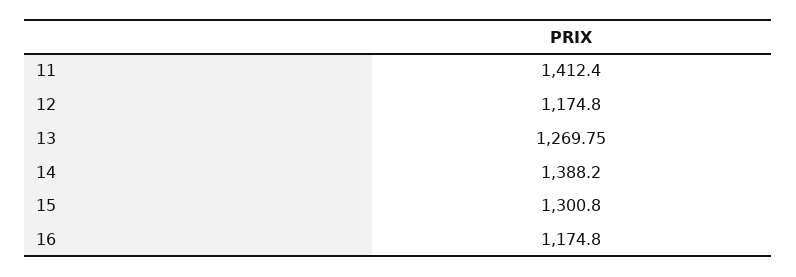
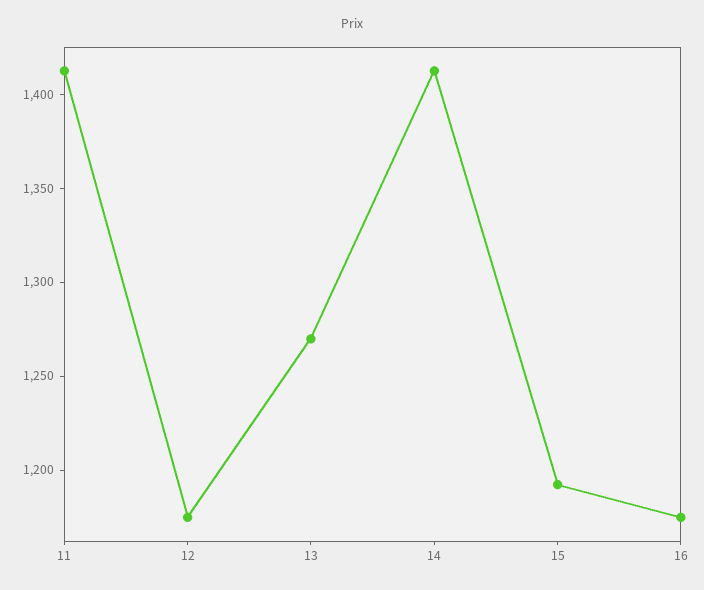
14: 1388.2 -> 1410
15: 1300.8 -> 1190

